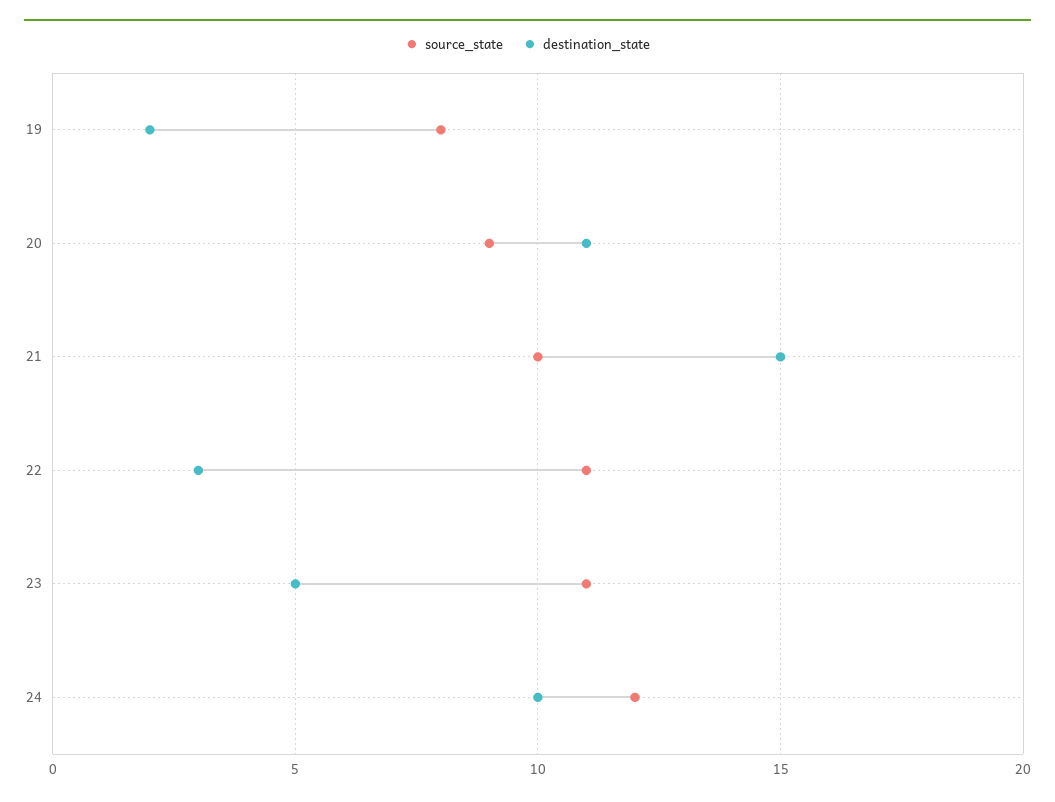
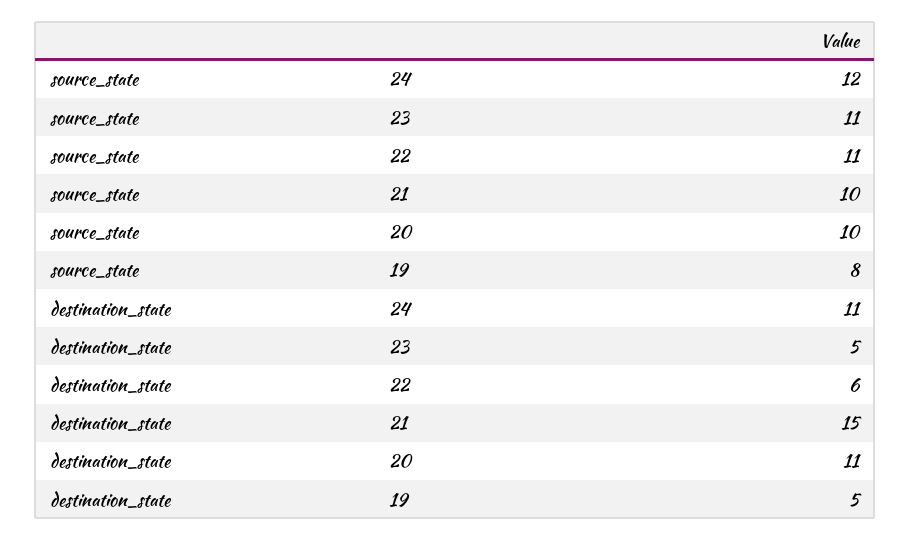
destination_state, 19: 2 -> 5
source_state, 20: 9 -> 10
destination_state, 22: 3 -> 6
destination_state, 24: 10 -> 11

